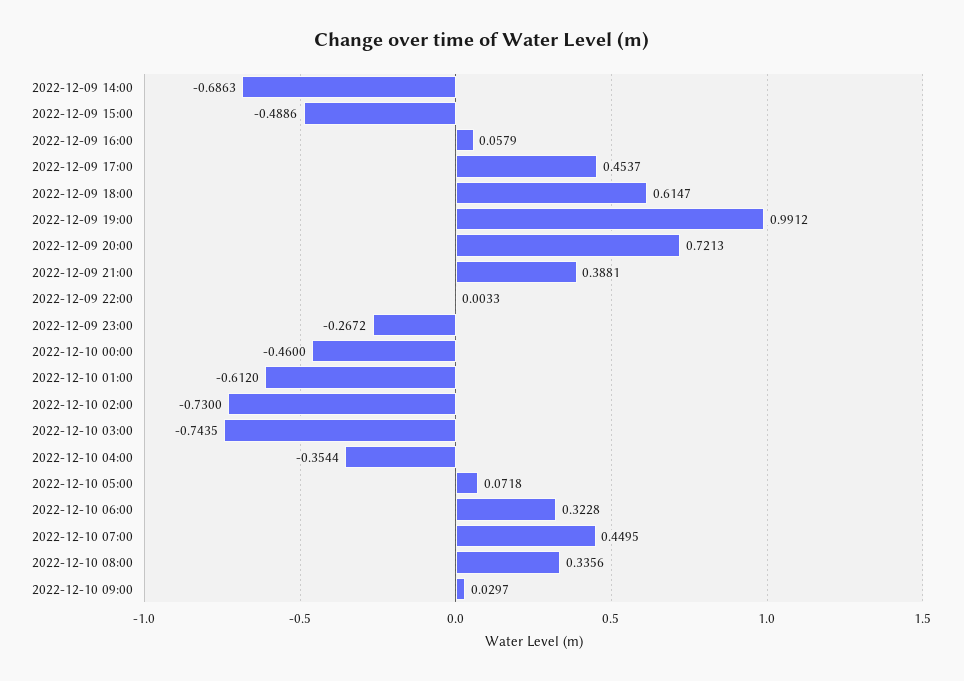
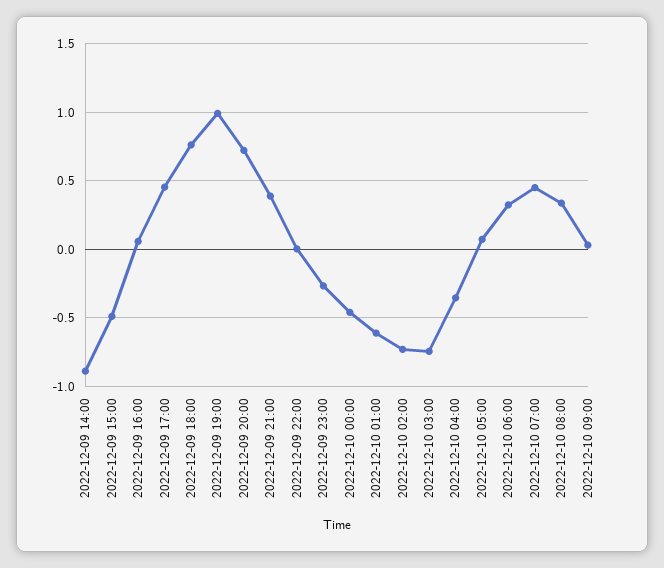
2022-12-09 14:00: -0.6863 -> -0.9
2022-12-09 18:00: 0.6147 -> 0.75

